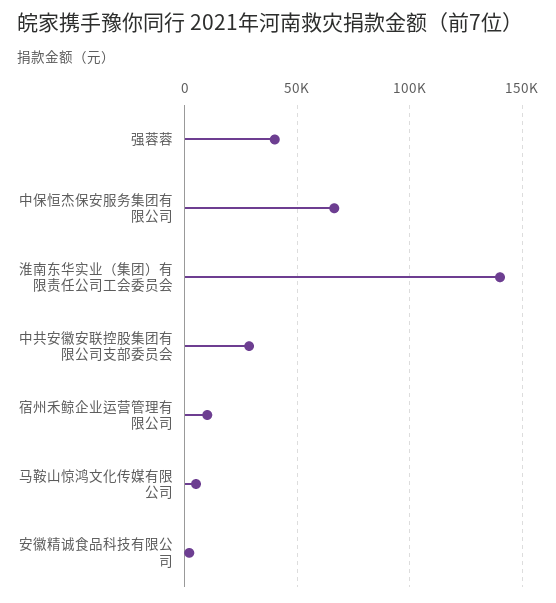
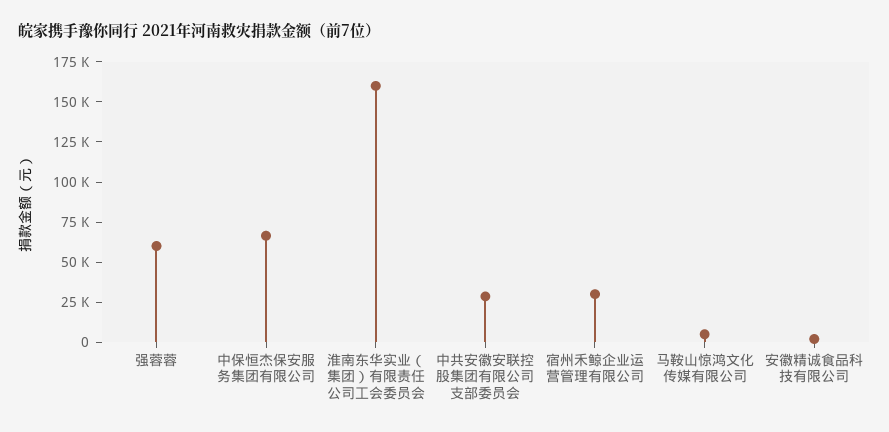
强蓉蓉: 40000 -> 60000
淮南东华实业（集团）有限责任公司工会委员会: 140000 -> 160000
宿州禾鲸企业运营管理有限公司: 10000 -> 30000

